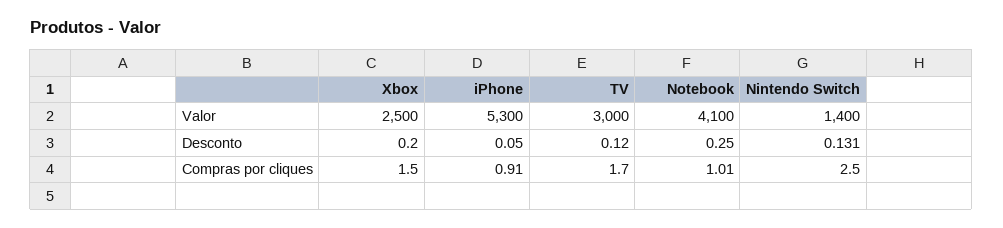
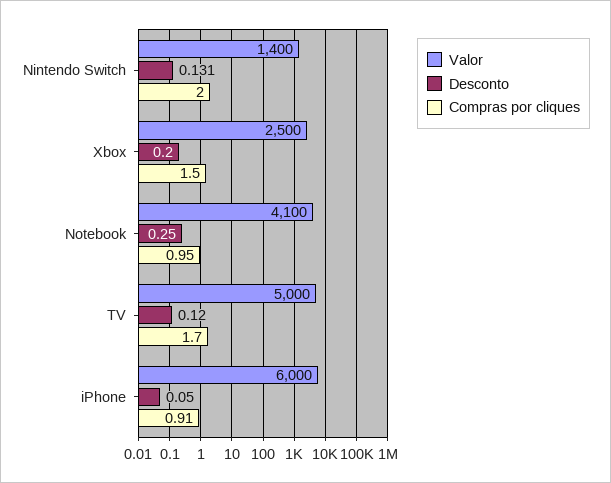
Valor, iPhone: 5300 -> 6000
Valor, TV: 3000 -> 5000
Compras por cliques, Notebook: 1.01 -> 0.95
Compras por cliques, Nintendo Switch: 2.5 -> 2

